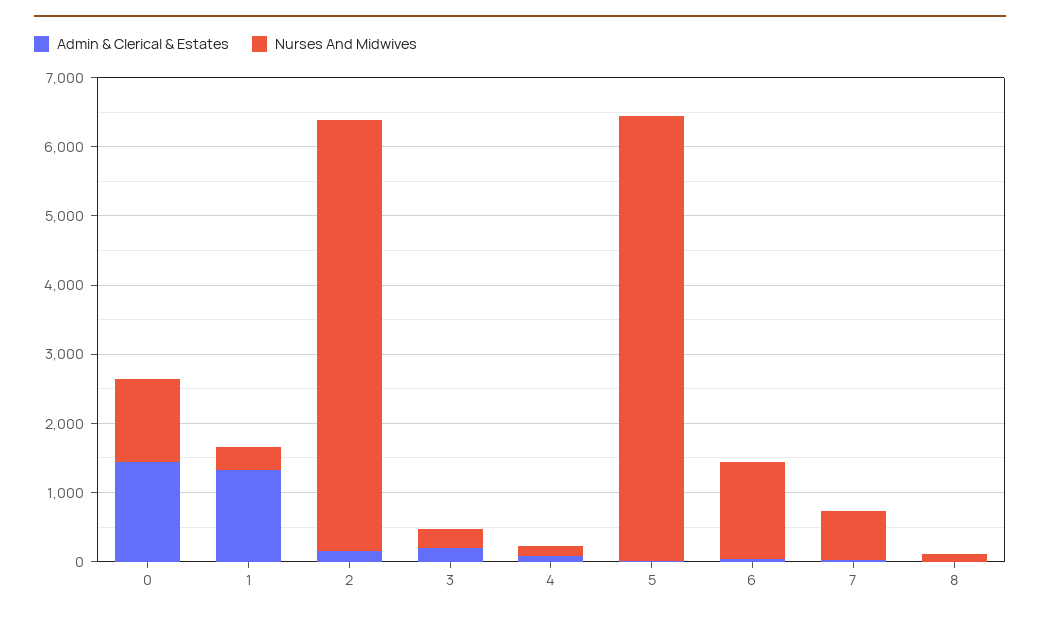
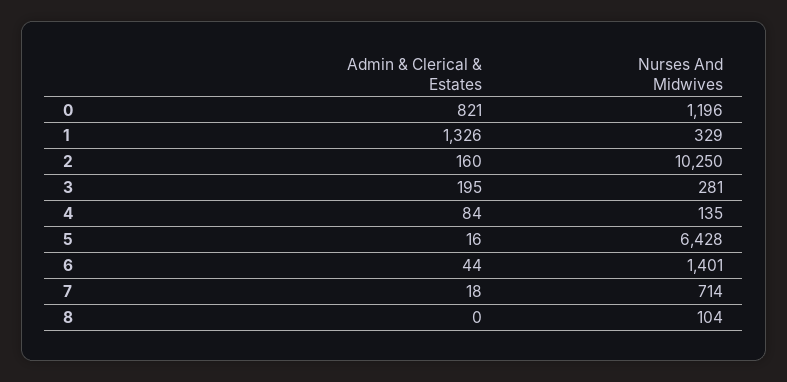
Admin & Clerical & Estates, 0: 1400 -> 821
Nurses And Midwives, 2: 6200 -> 10250

